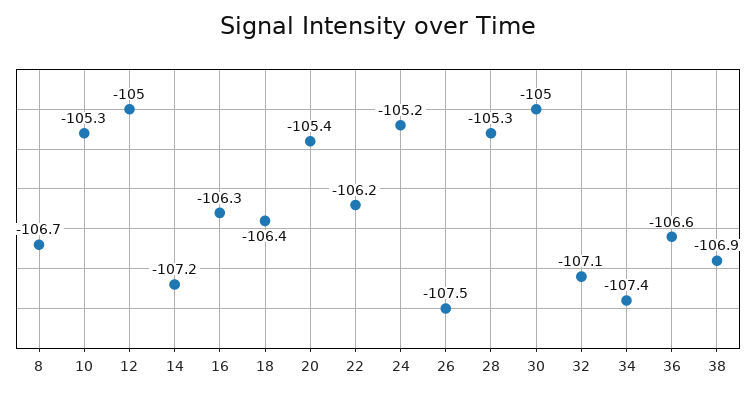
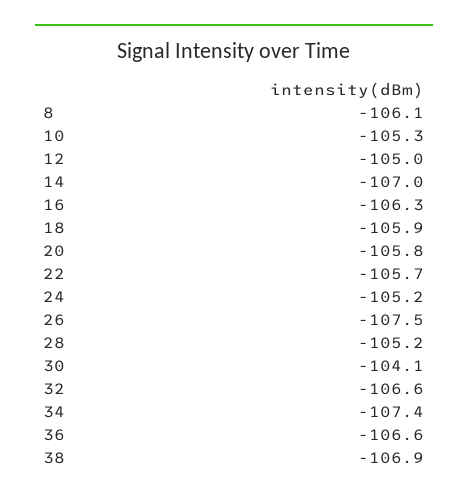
8: -106.7 -> -106.1
14: -107.2 -> -107
18: -106.4 -> -105.9
20: -105.4 -> -105.8
22: -106.2 -> -105.7
28: -105.3 -> -105.2
30: -105 -> -104.1
32: -107.1 -> -106.6

